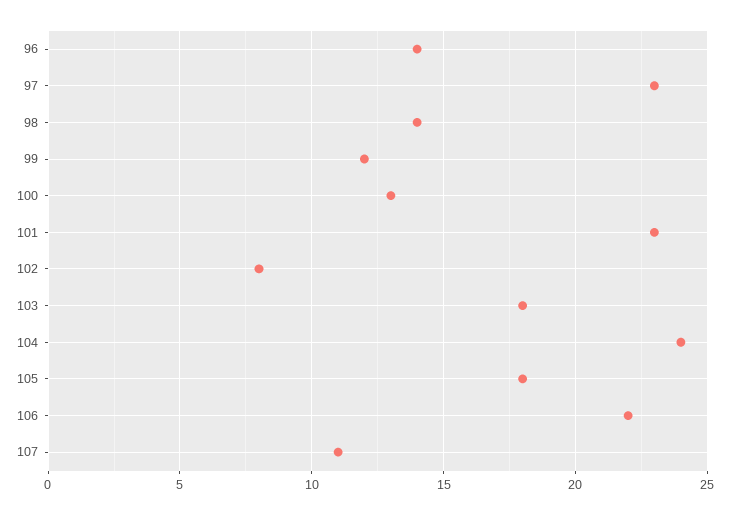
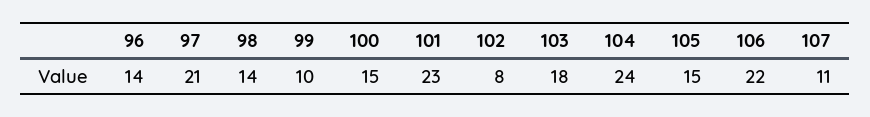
97: 23 -> 21
99: 12 -> 10
100: 13 -> 15
105: 18 -> 15

